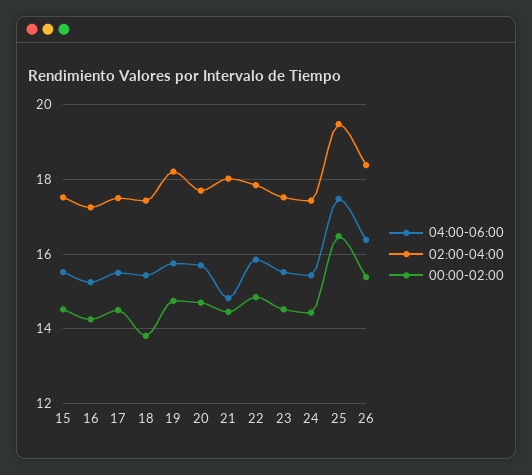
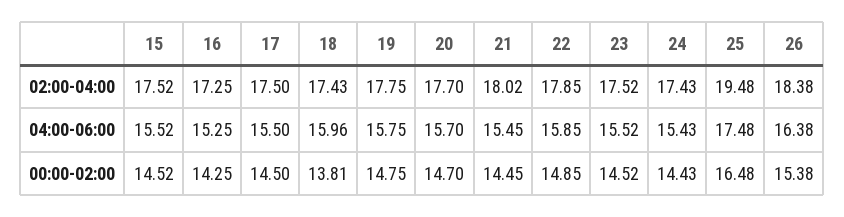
04:00-06:00, 18: 15.4 -> 15.96
02:00-04:00, 19: 18.2 -> 17.75
04:00-06:00, 21: 14.8 -> 15.45

